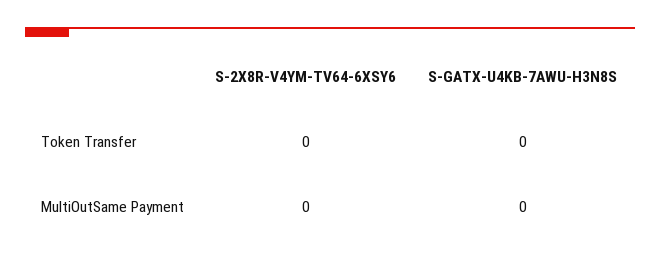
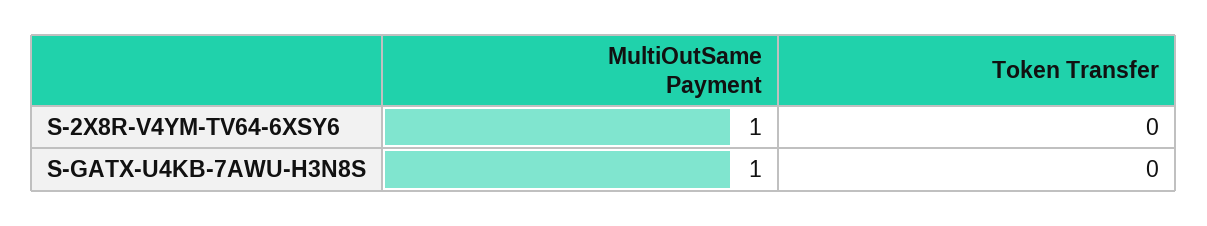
S-2X8R-V4YM-TV64-6XSY6, MultiOutSame Payment: 0 -> 1
S-GATX-U4KB-7AWU-H3N8S, MultiOutSame Payment: 0 -> 1

